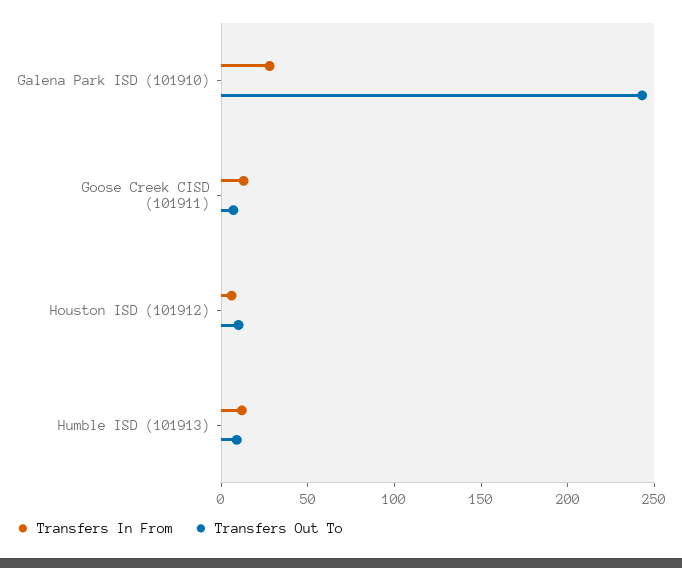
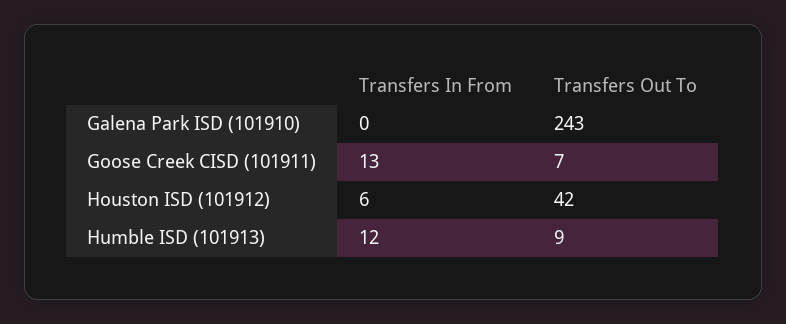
Transfers In From, Galena Park ISD (101910): 30 -> 0
Transfers Out To, Houston ISD (101912): 10 -> 42

